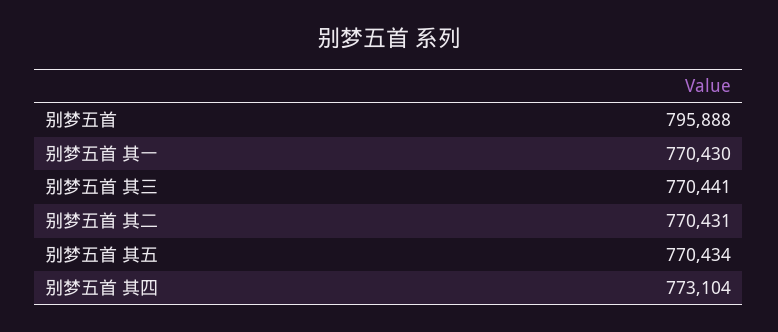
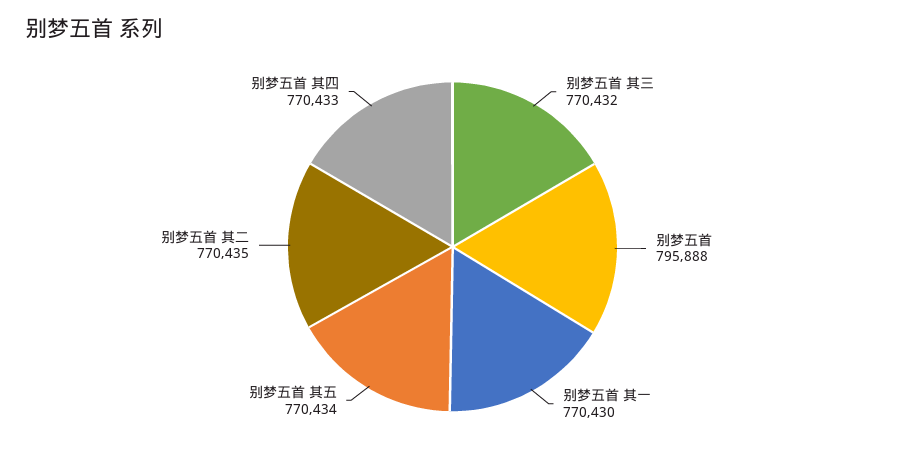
别梦五首 其三: 770441 -> 770432
别梦五首 其二: 770431 -> 770435
别梦五首 其四: 773104 -> 770433

